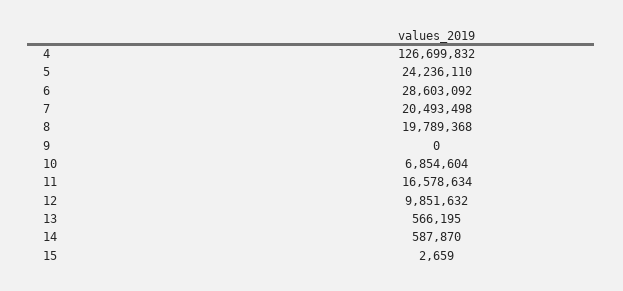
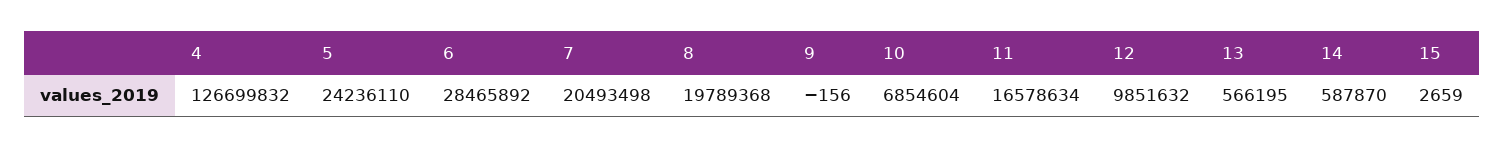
6: 28603092 -> 28465892
9: 0 -> -156

